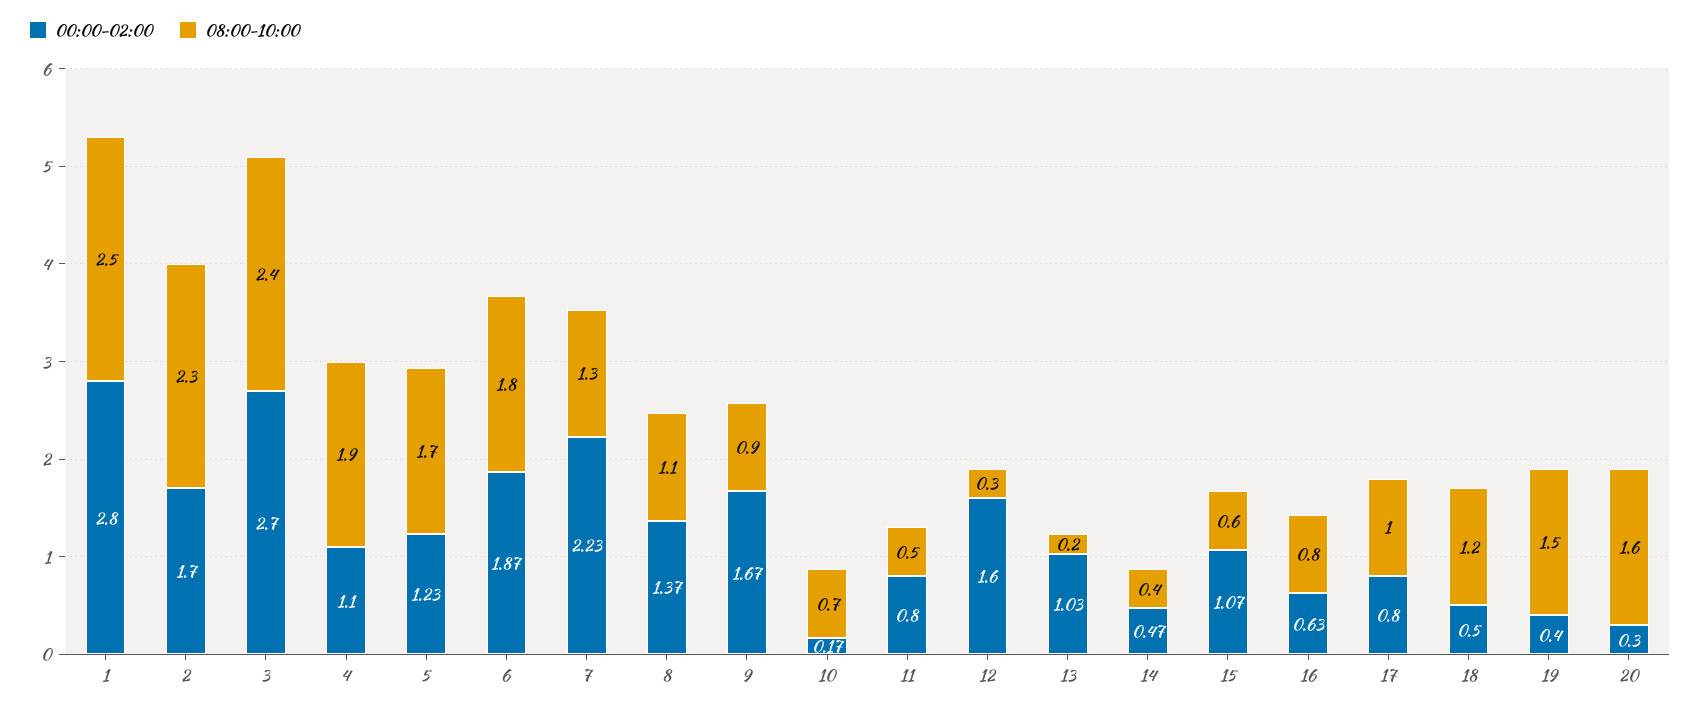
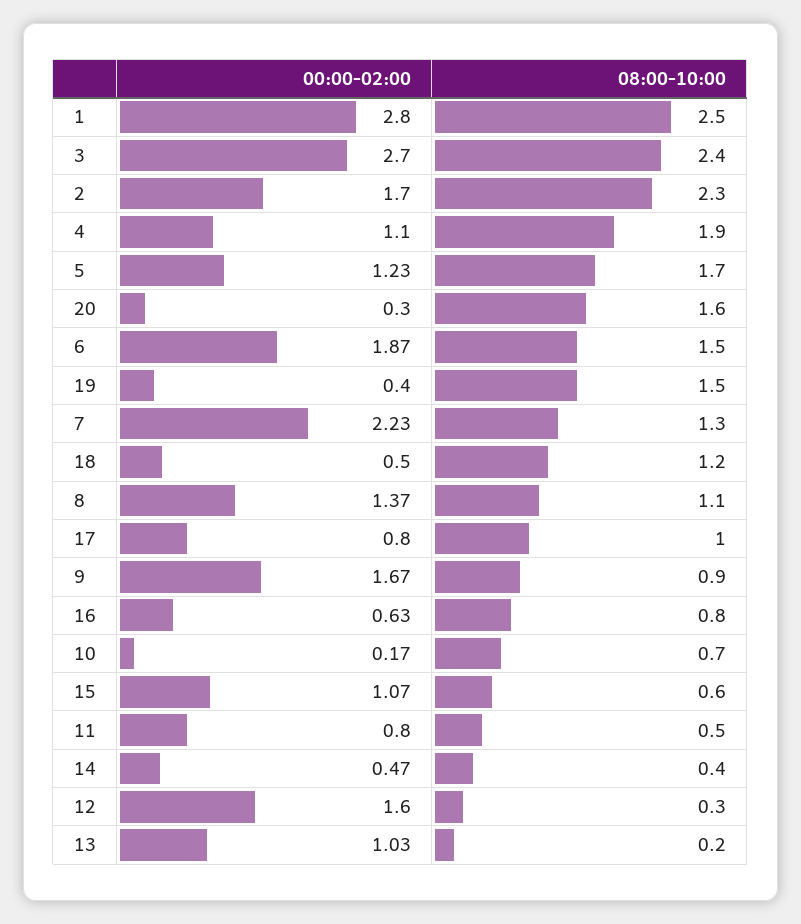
08:00-10:00, 6: 1.8 -> 1.5

